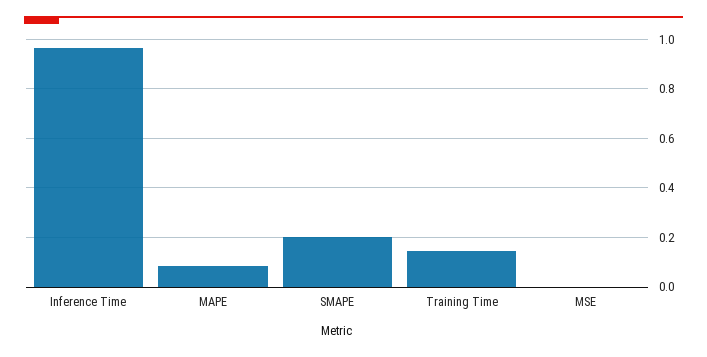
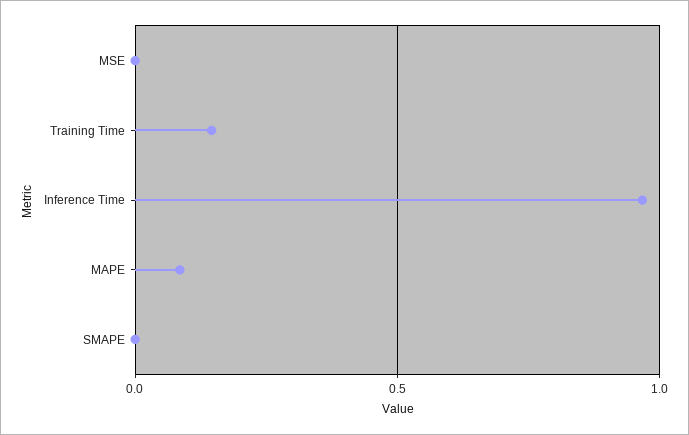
SMAPE: 0.2 -> 0

